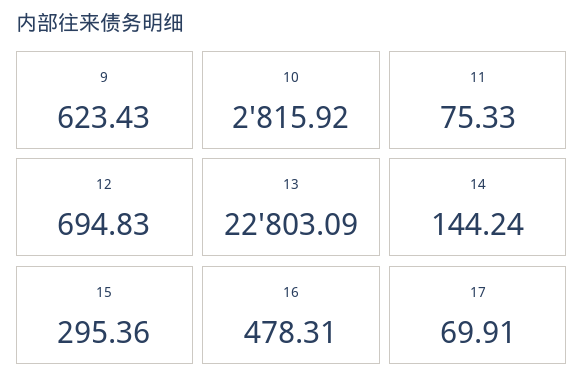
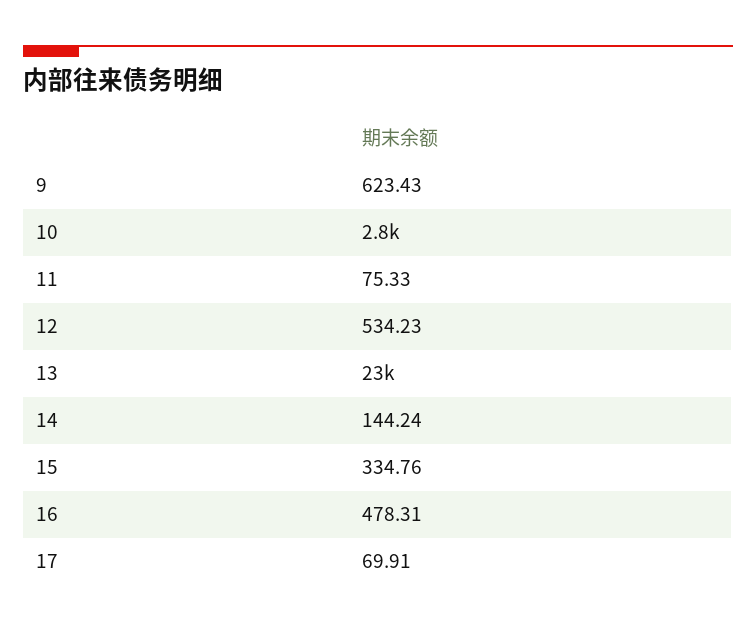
12: 694.83 -> 534.23
15: 295.36 -> 334.76

